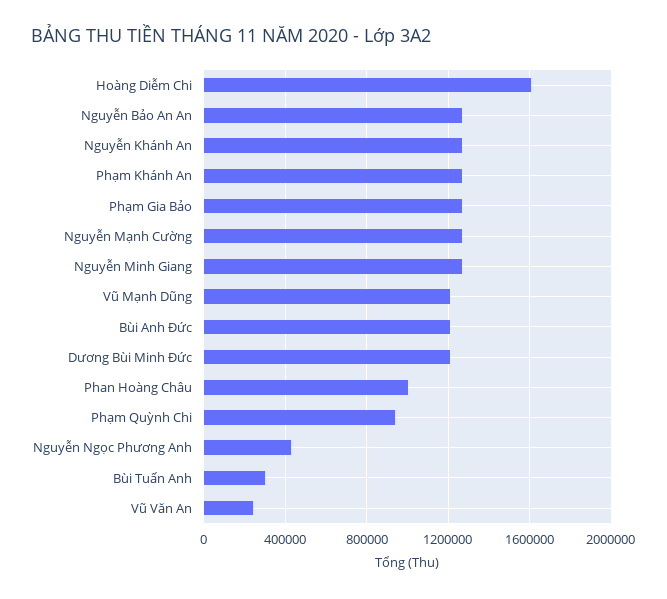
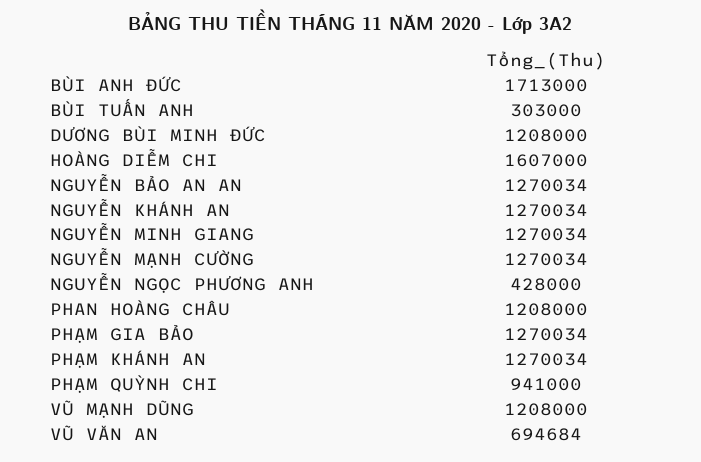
Bùi Anh Đức: 1200000 -> 1713000
Phan Hoàng Châu: 1000000 -> 1208000
Vũ Văn An: 250000 -> 694684

